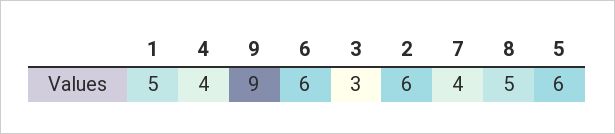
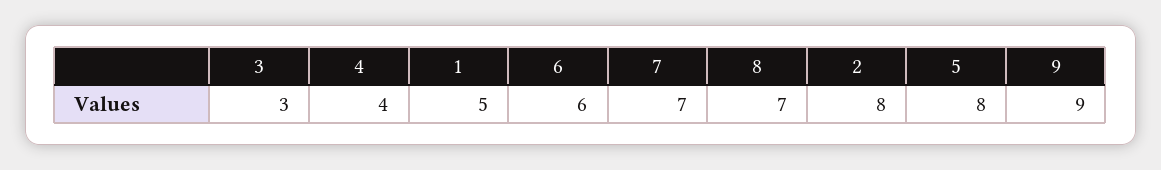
2: 6 -> 8
7: 4 -> 7
8: 5 -> 7
5: 6 -> 8

